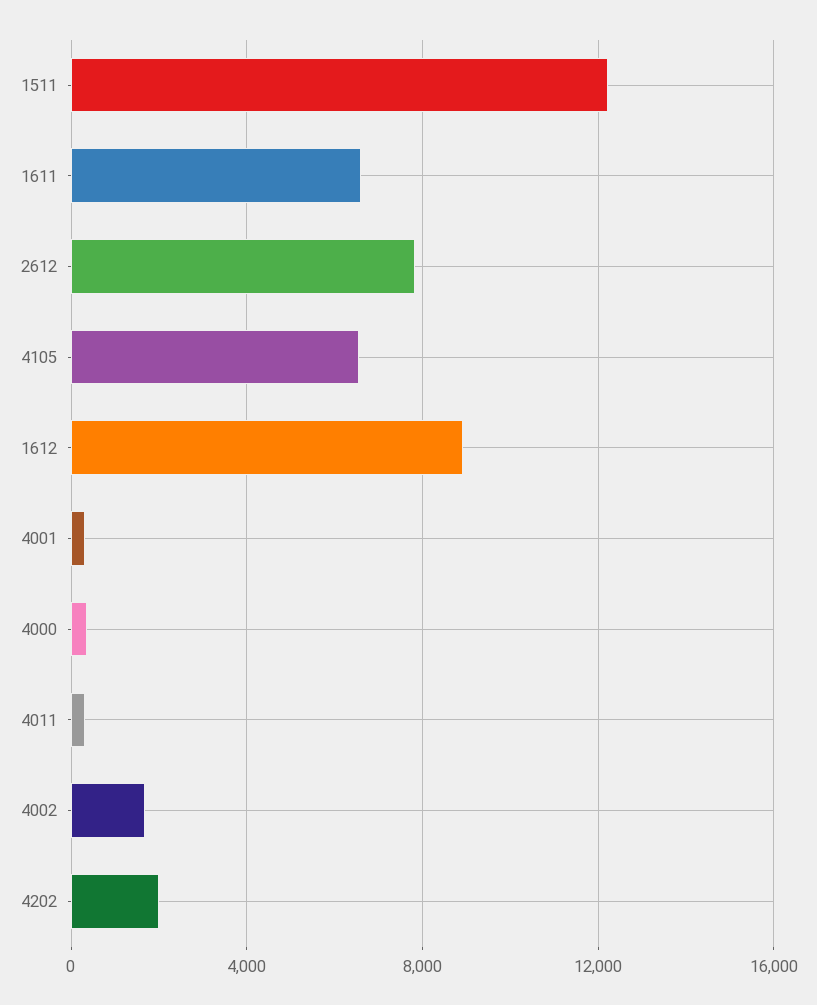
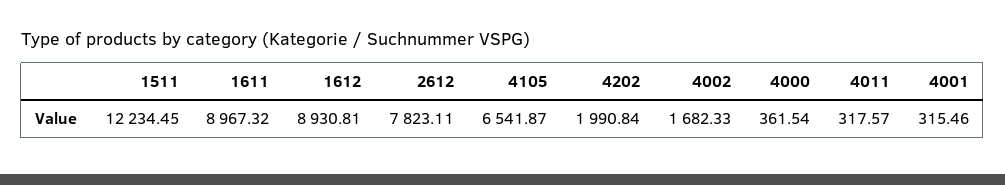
1611: 6500 -> 8967.32

